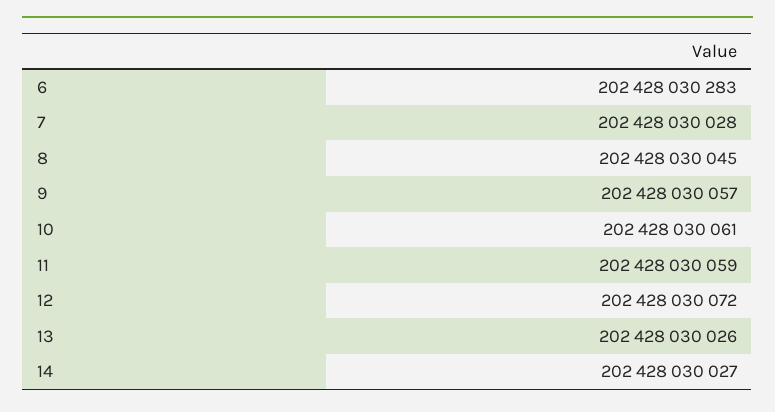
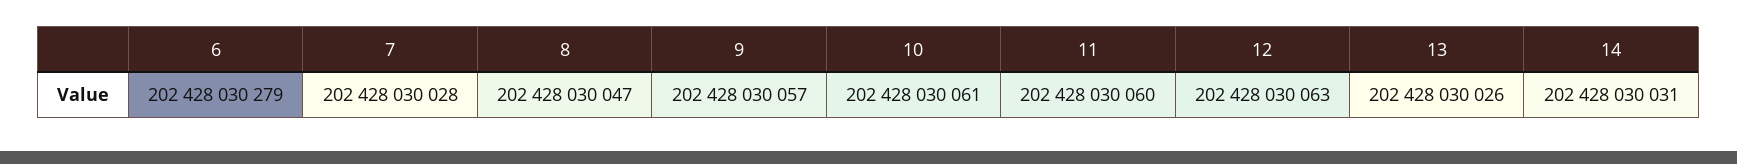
6: 202428030283 -> 202428030279
8: 202428030045 -> 202428030047
11: 202428030059 -> 202428030060
12: 202428030072 -> 202428030063
14: 202428030027 -> 202428030031

